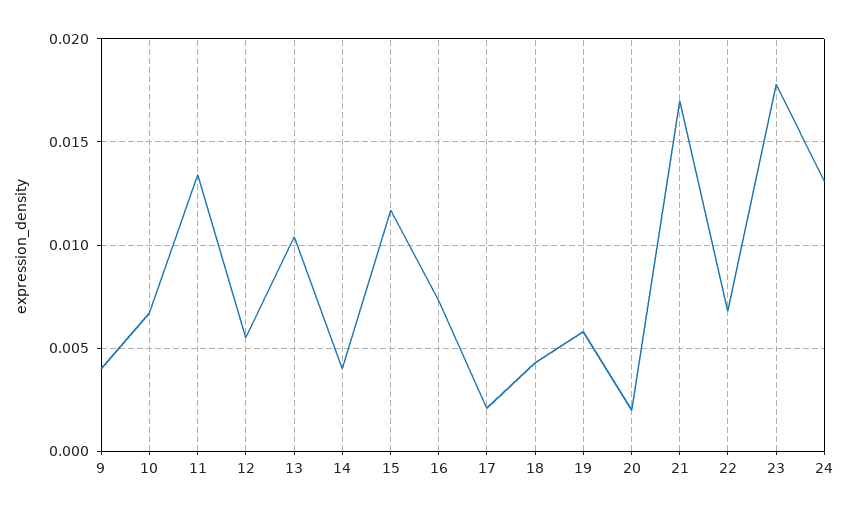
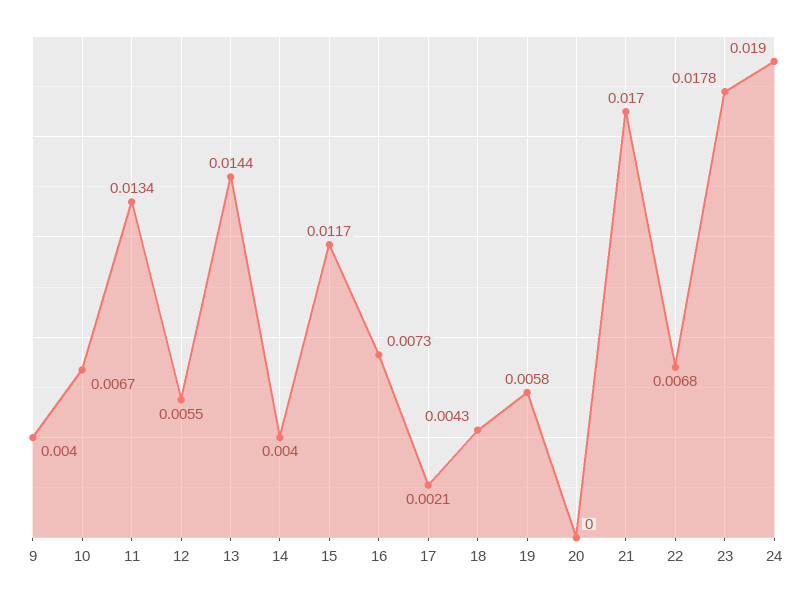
13: 0.0105 -> 0.0144
20: 0.002 -> 0
24: 0.013 -> 0.019

